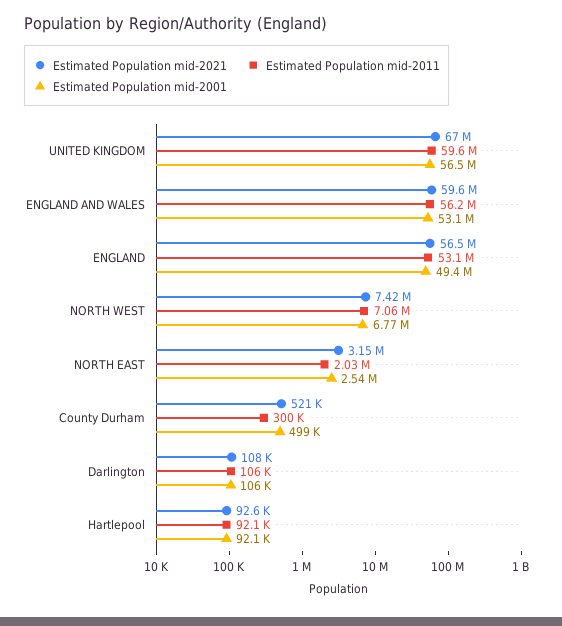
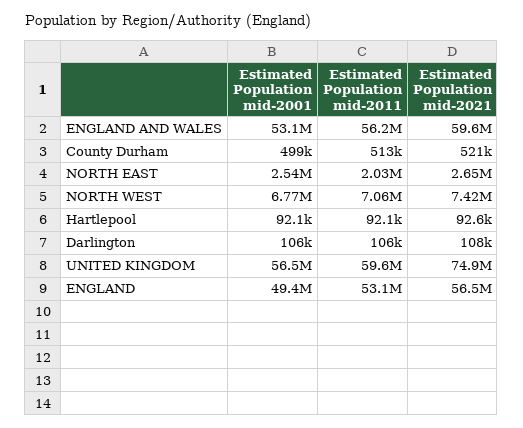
Estimated Population mid-2021, UNITED KINGDOM: 67000000 -> 74900000
Estimated Population mid-2021, NORTH EAST: 3150000 -> 2650000
Estimated Population mid-2011, County Durham: 300000 -> 513000

